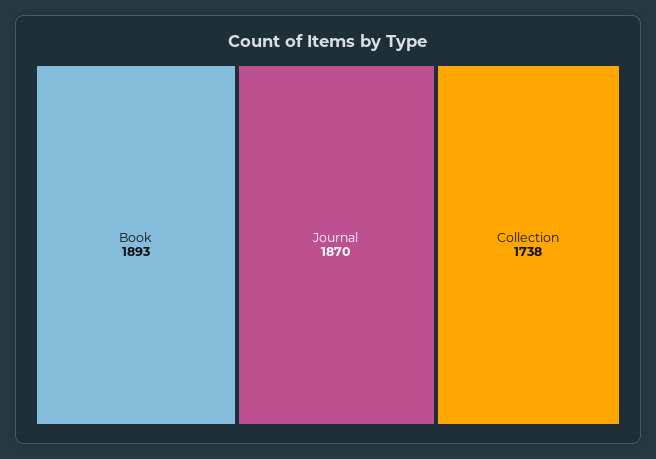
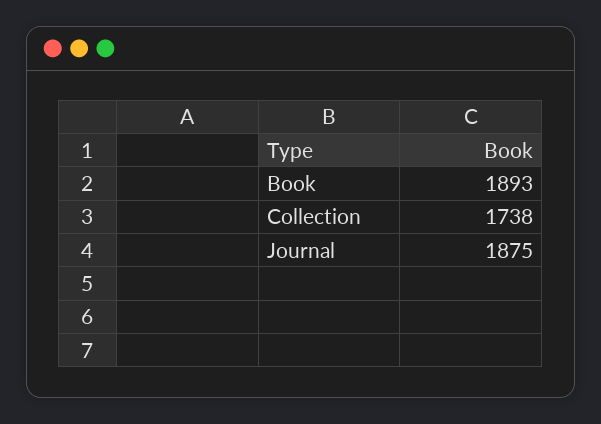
Journal: 1870 -> 1875

